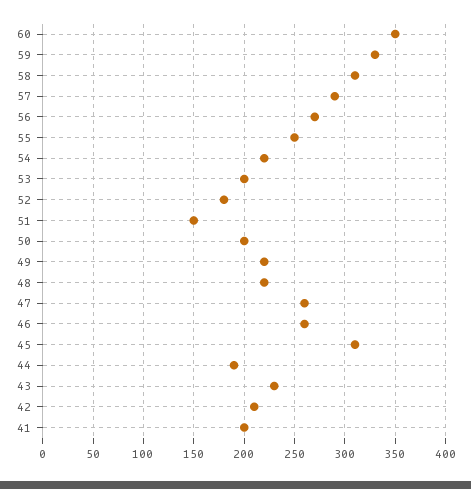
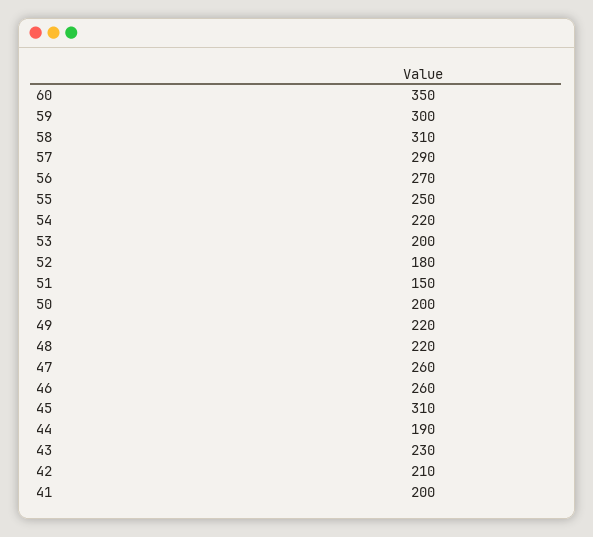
59: 330 -> 300

